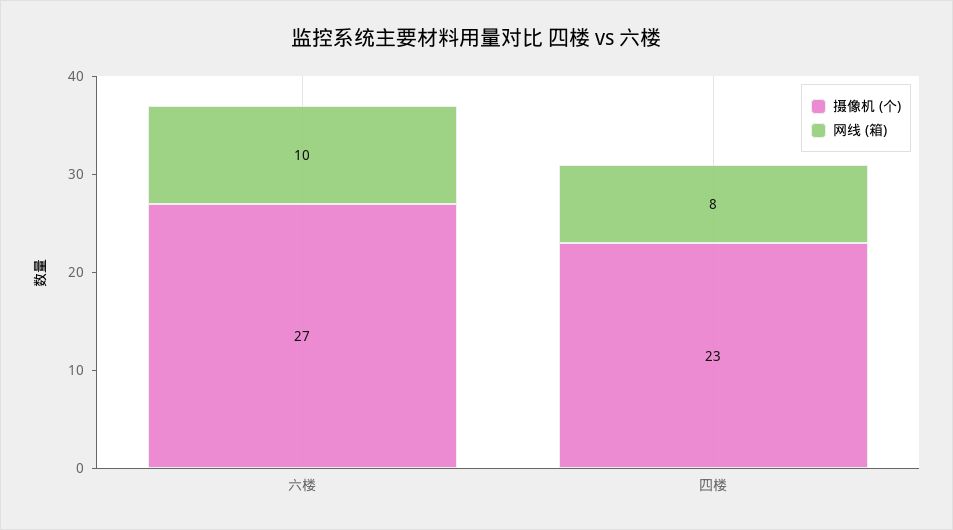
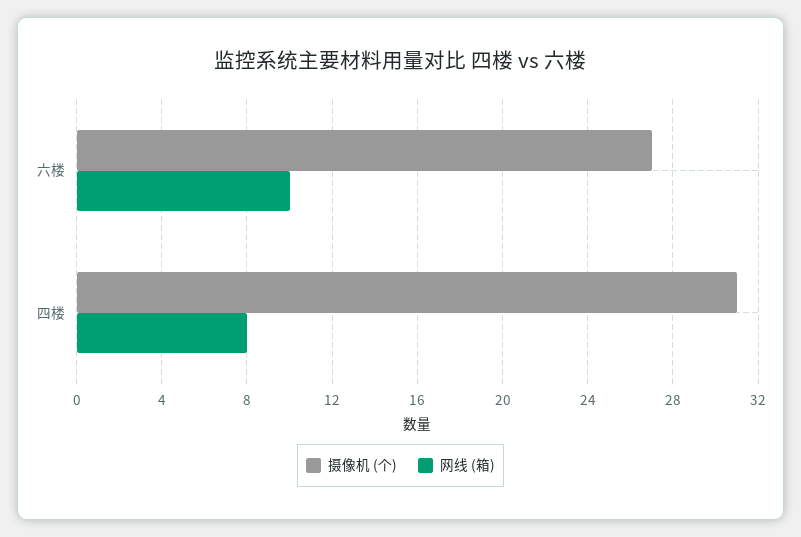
摄像机 (个), 四楼: 23 -> 31

